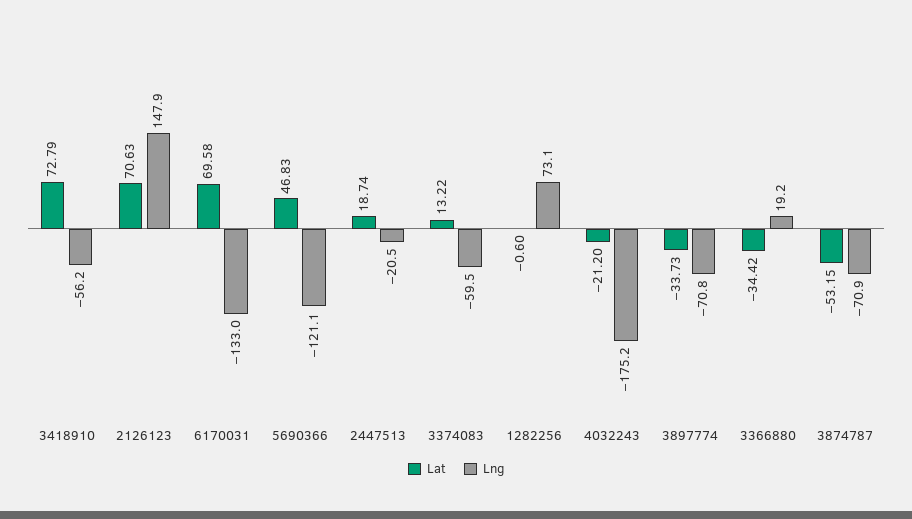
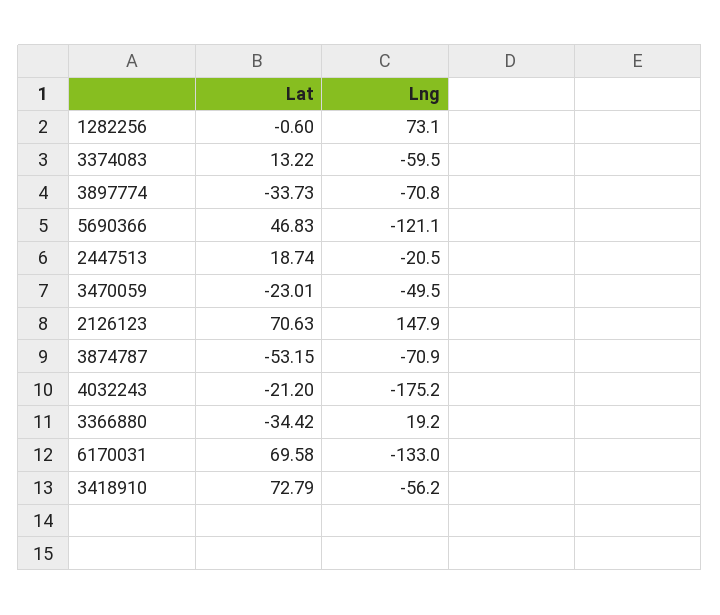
Lat, 3470059: none -> -23.01
Lng, 3470059: none -> -49.5

